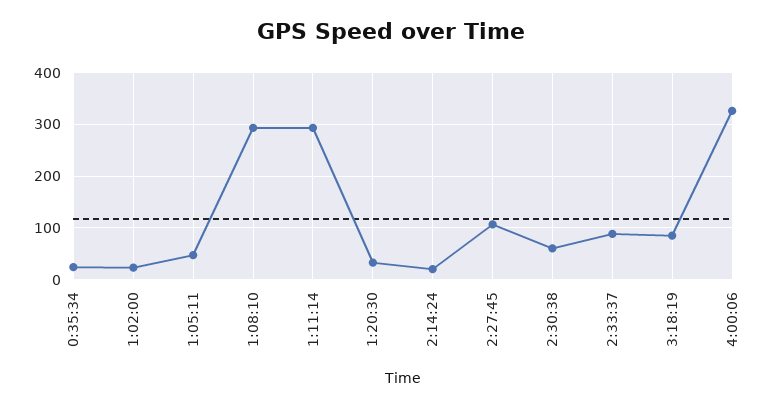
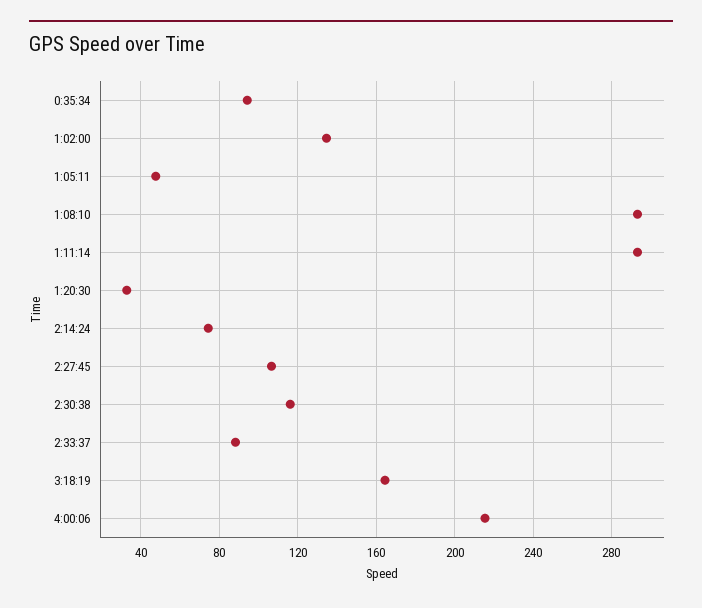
0:35:34: 20 -> 95
1:02:00: 20 -> 135
2:14:24: 20 -> 75
2:30:38: 60 -> 115
3:18:19: 80 -> 165
4:00:06: 320 -> 215

